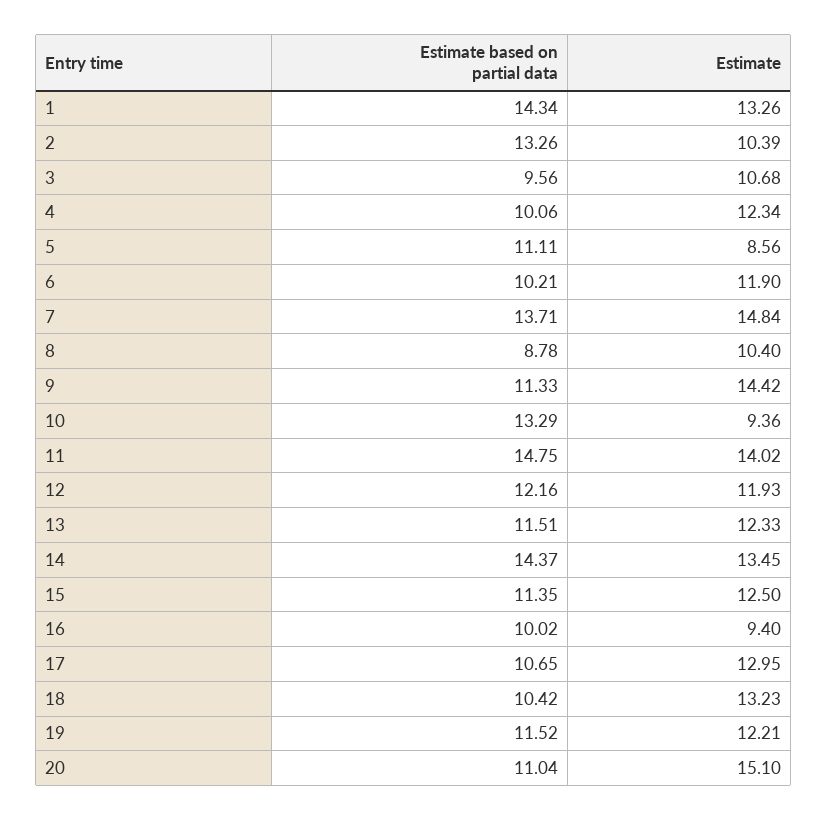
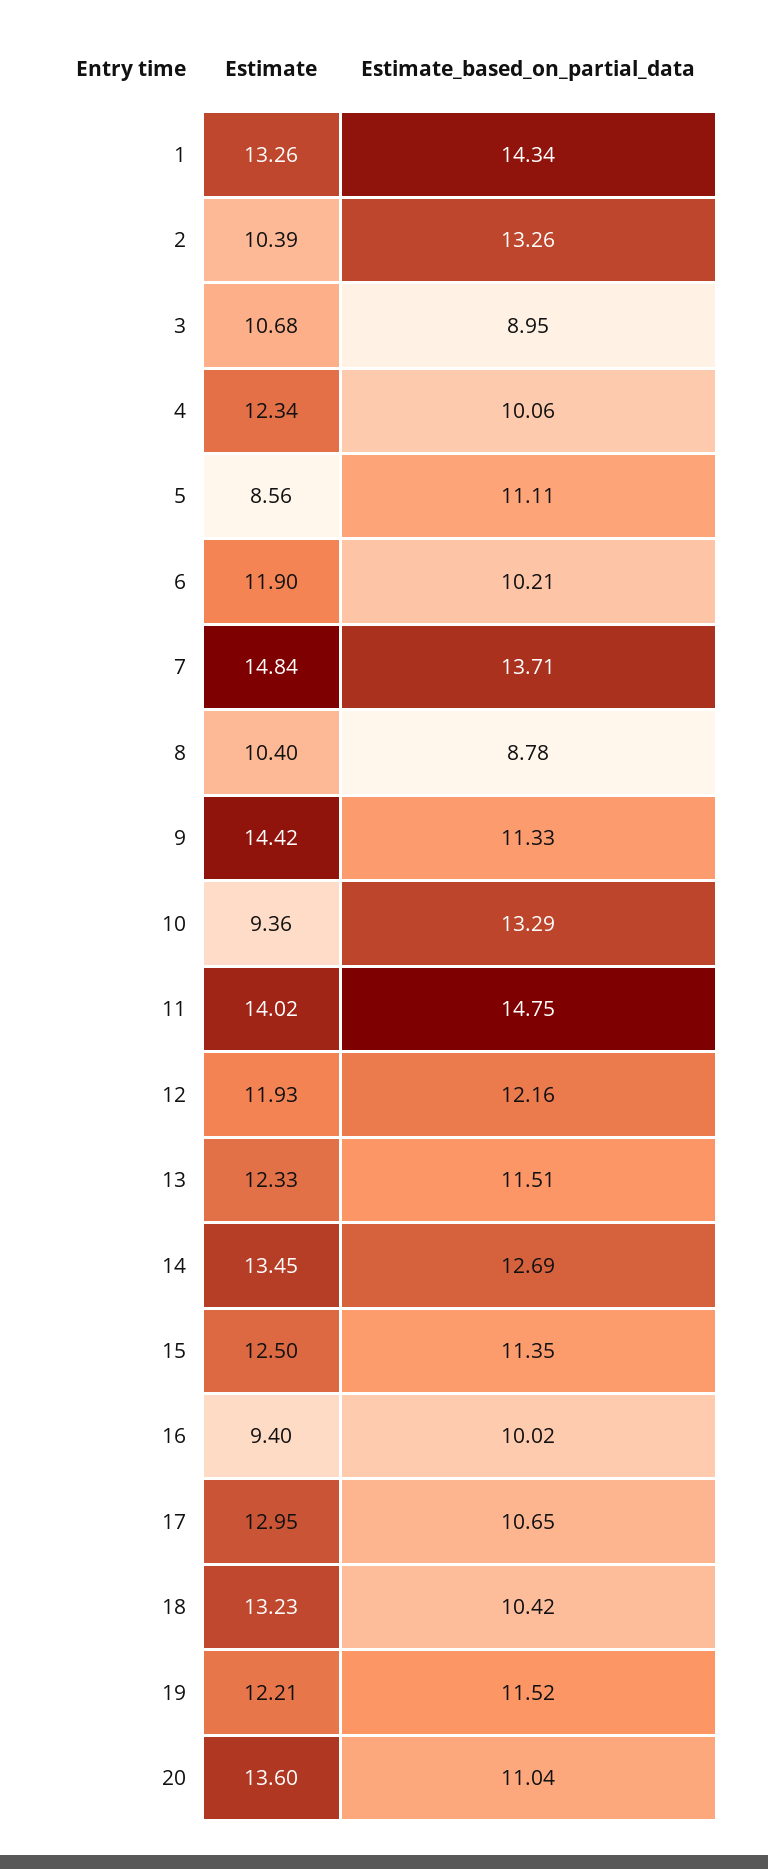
Estimate based on partial data, 3: 9.56 -> 8.95
Estimate based on partial data, 14: 14.37 -> 12.69
Estimate, 20: 15.1 -> 13.6

